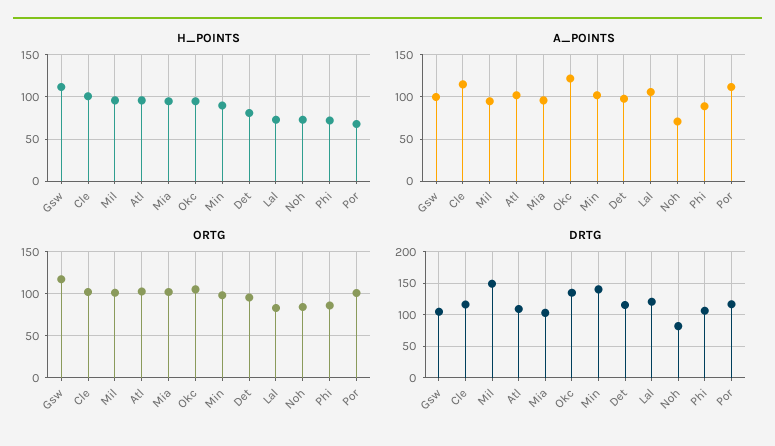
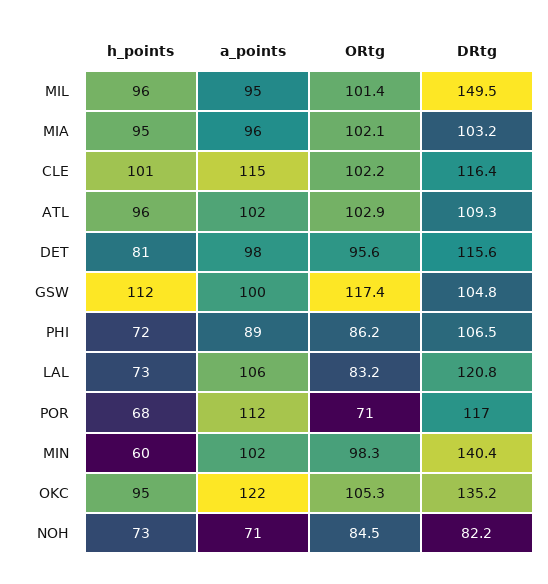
H_POINTS, Min: 90 -> 60
ORTG, Por: 100 -> 71

